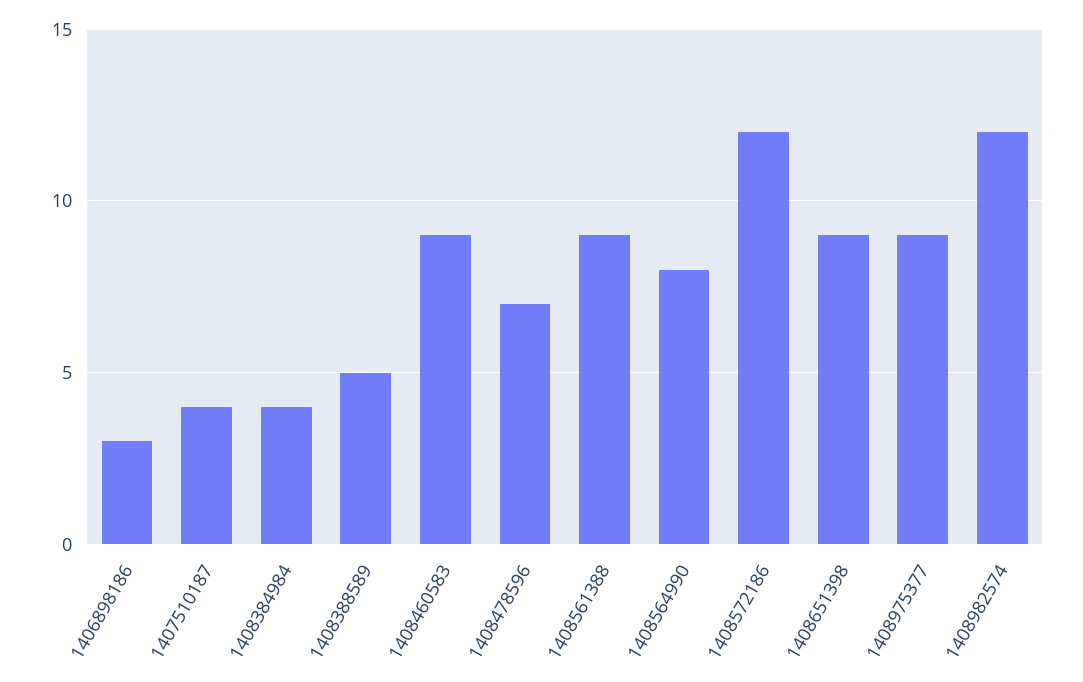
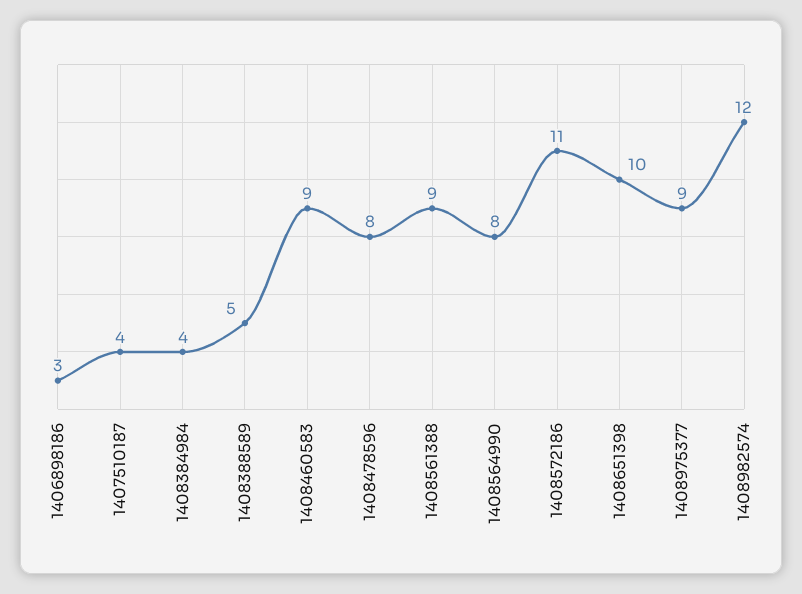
1408478596: 7 -> 8
1408572186: 12 -> 11
1408651398: 9 -> 10

